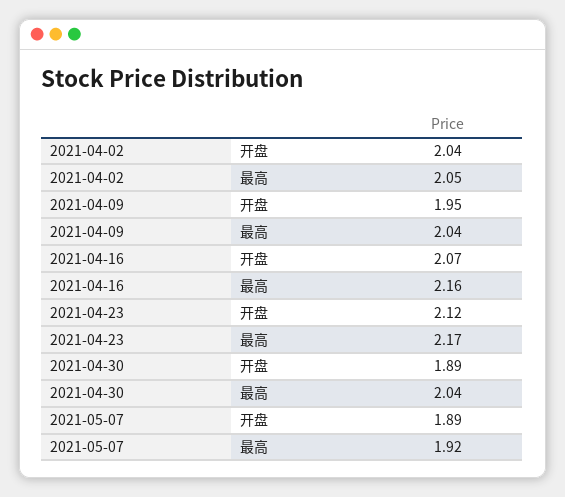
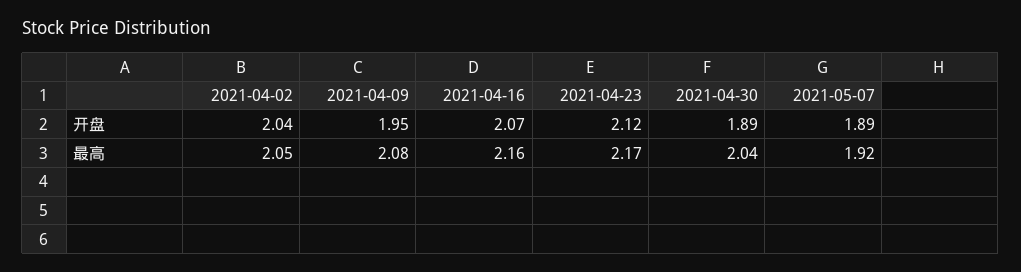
2021-04-09, 最高: 2.04 -> 2.08

